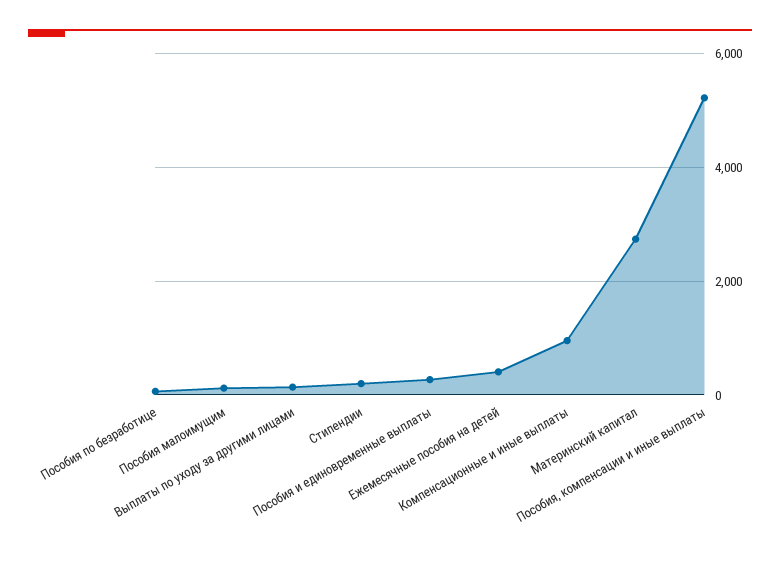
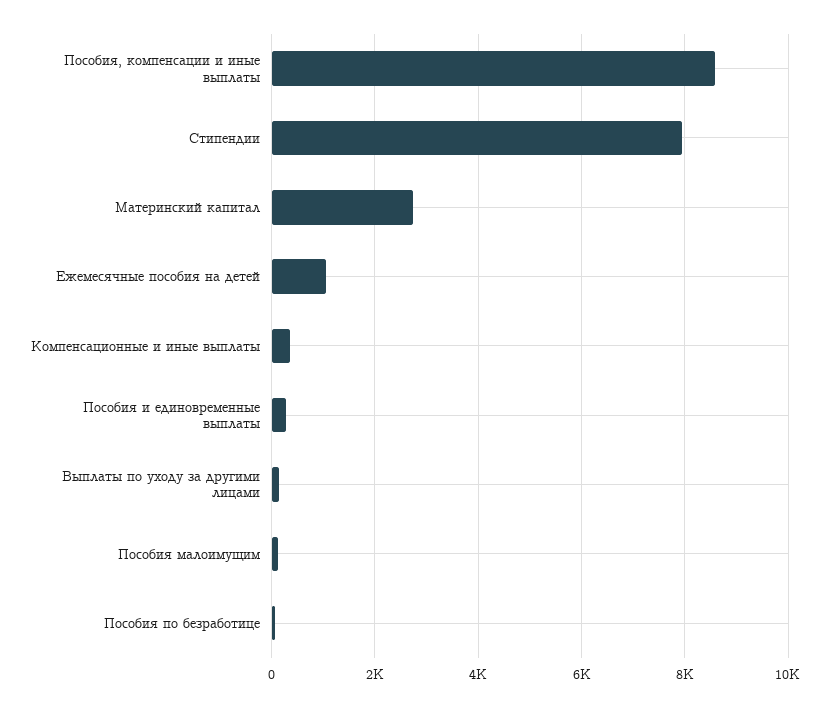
Стипендии: 200 -> 8000
Ежемесячные пособия на детей: 400 -> 1000
Компенсационные и иные выплаты: 1000 -> 400
Пособия, компенсации и иные выплаты: 5200 -> 8600

